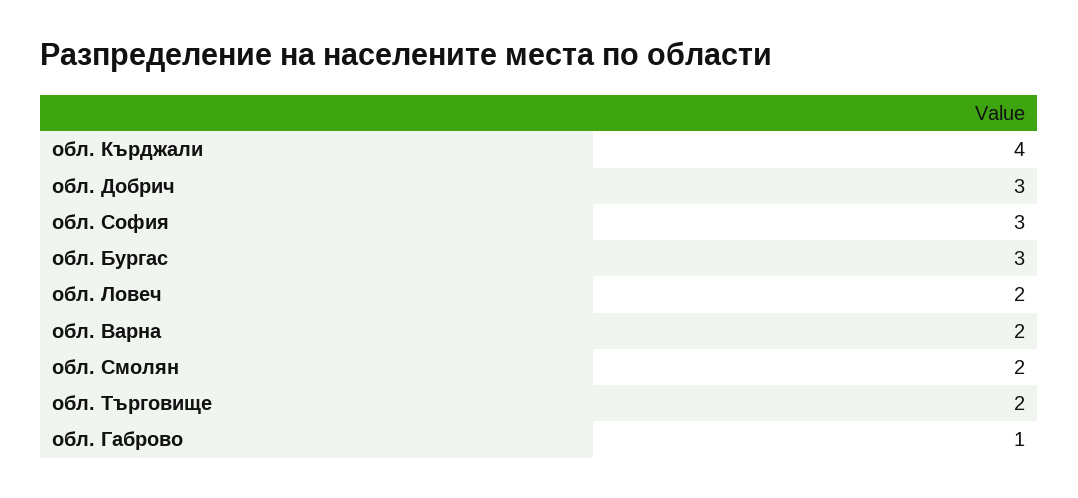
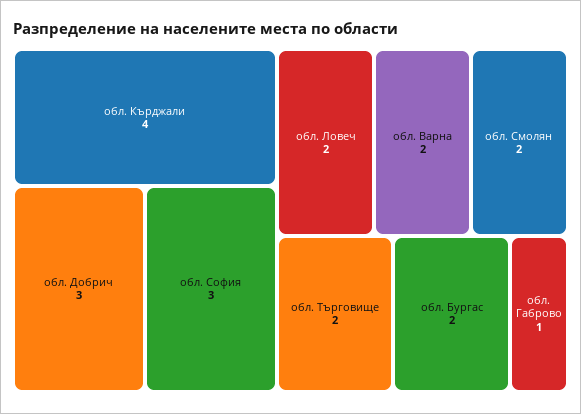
обл. Бургас: 3 -> 2

